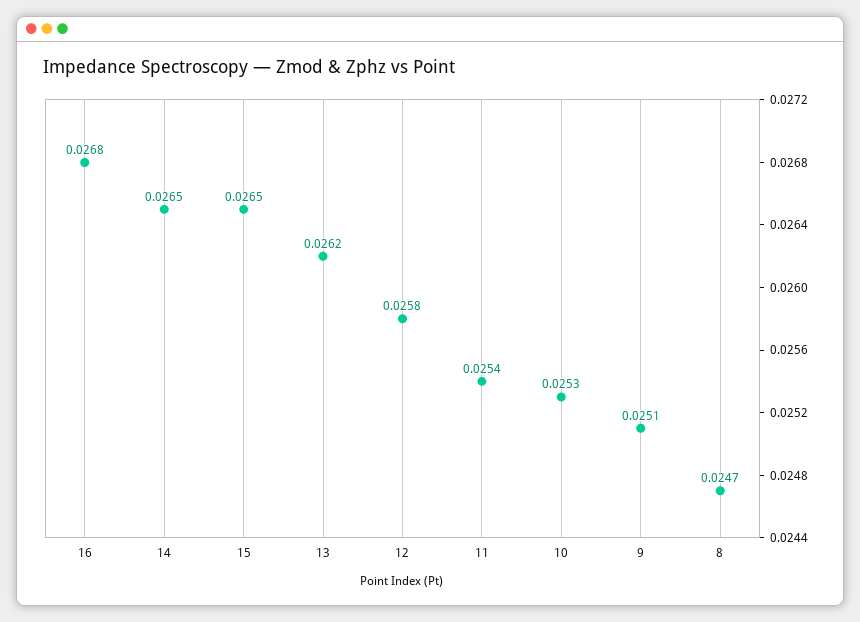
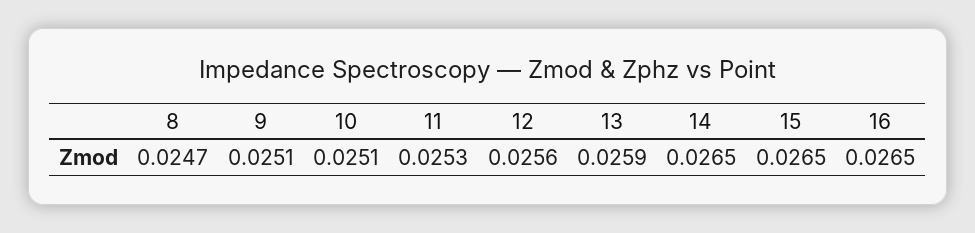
16: 0.0268 -> 0.0265
13: 0.0262 -> 0.0259
12: 0.0258 -> 0.0256
11: 0.0254 -> 0.0253
10: 0.0253 -> 0.0251

